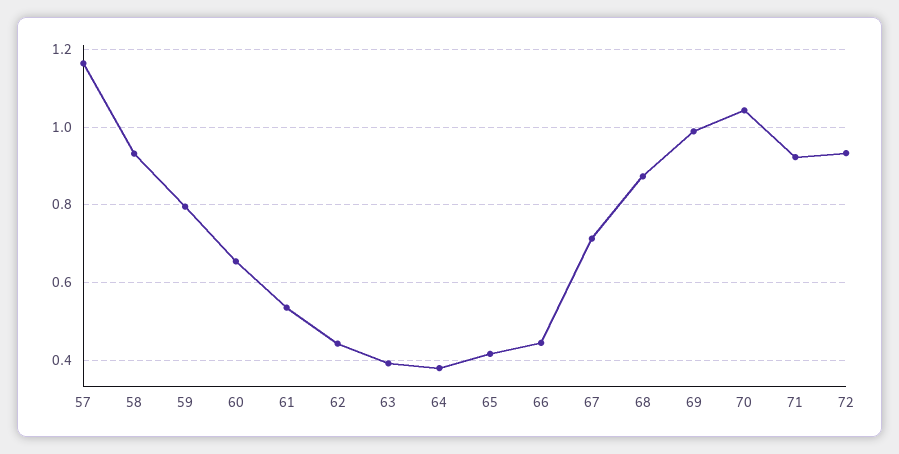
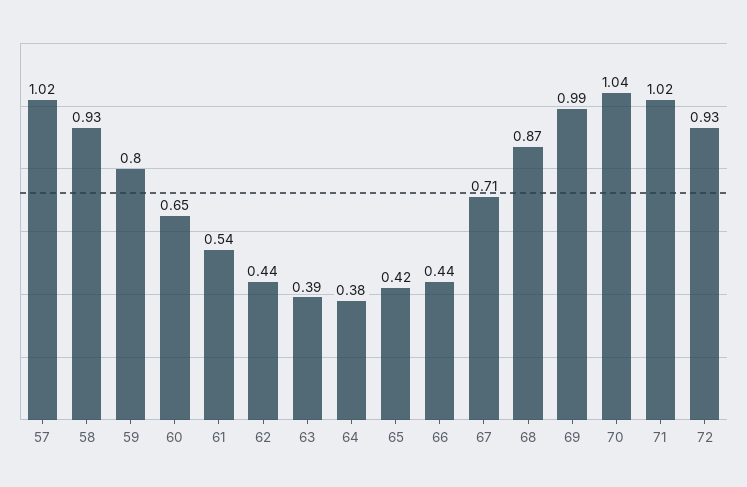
57: 1.16 -> 1.02
71: 0.92 -> 1.02

